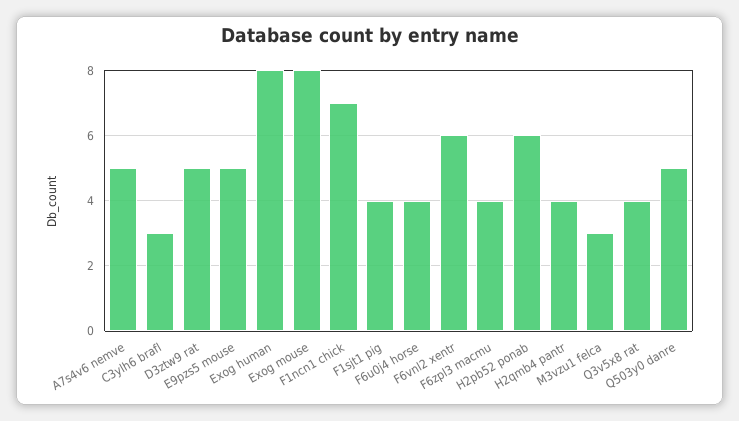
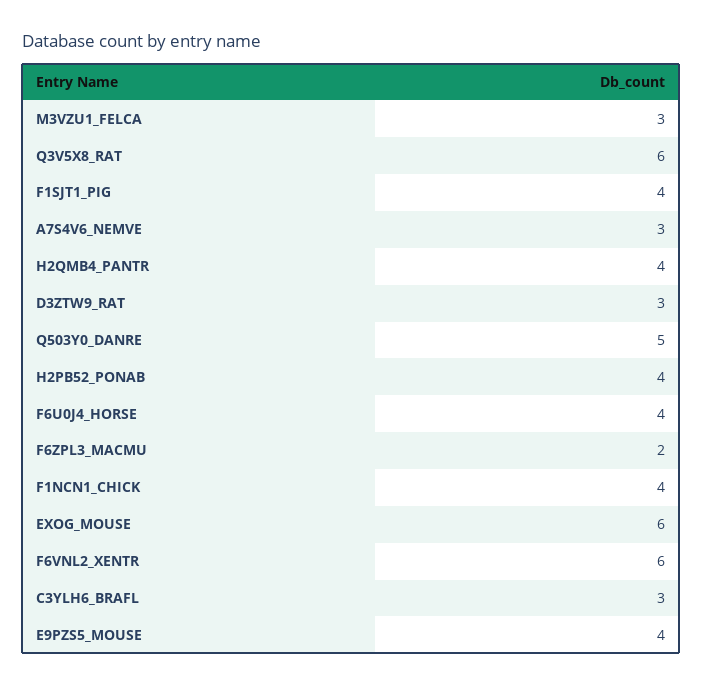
A7s4v6 nemve: 5 -> 3
D3ztw9 rat: 5 -> 3
E9pzs5 mouse: 5 -> 4
Exog human: 8 -> none
Exog mouse: 8 -> 6
F1ncn1 chick: 7 -> 4
F6zpl3 macmu: 4 -> 2
H2pb52 ponab: 6 -> 4
Q3v5x8 rat: 4 -> 6

